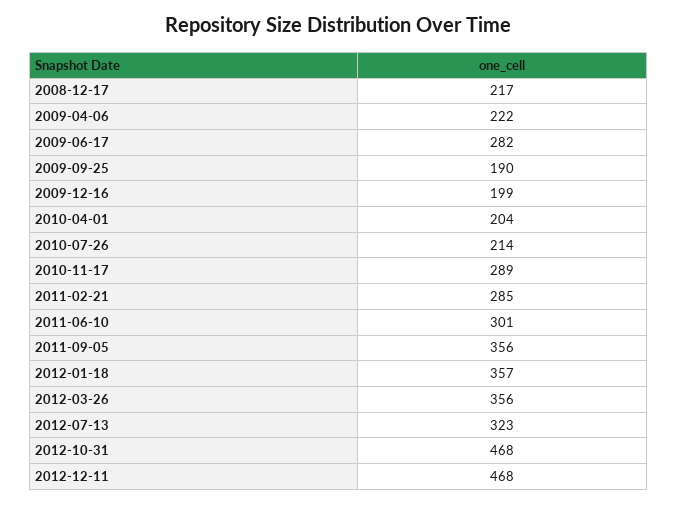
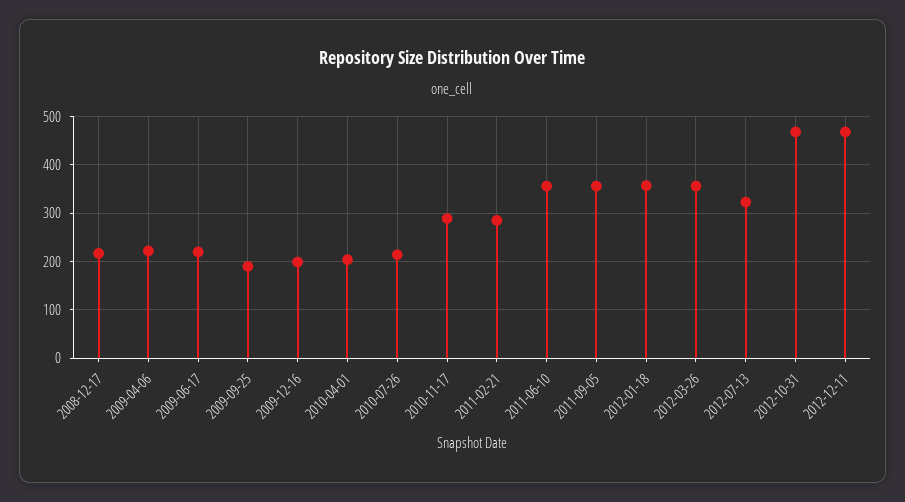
2009-06-17: 282 -> 220
2011-06-10: 301 -> 360

